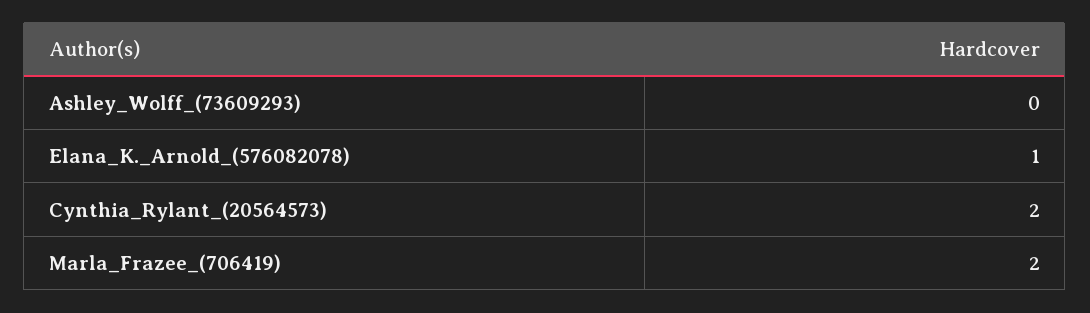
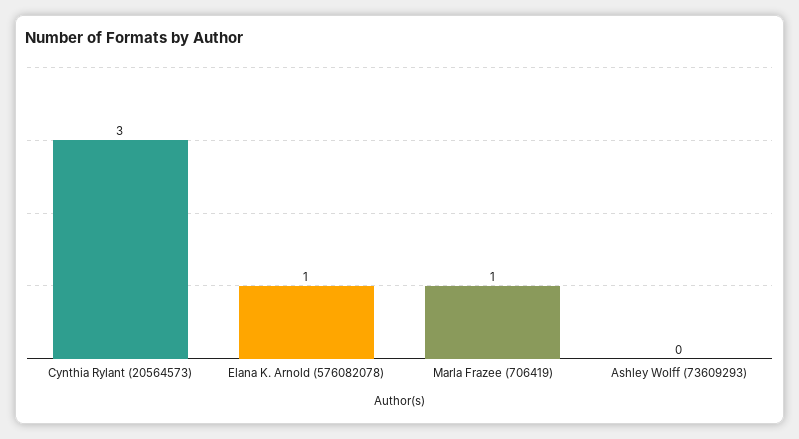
Cynthia_Rylant_(20564573): 2 -> 3
Marla_Frazee_(706419): 2 -> 1

